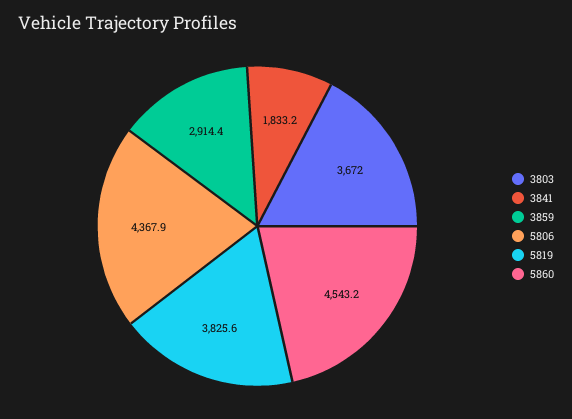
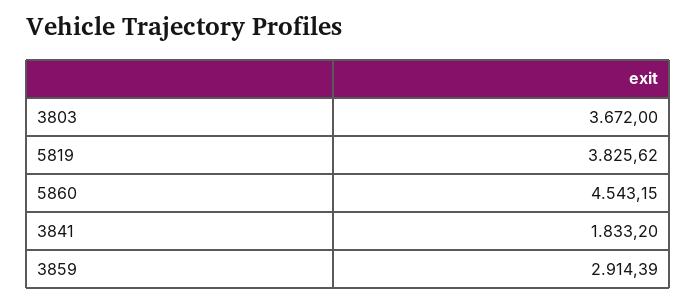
5806: 4367.9 -> none

